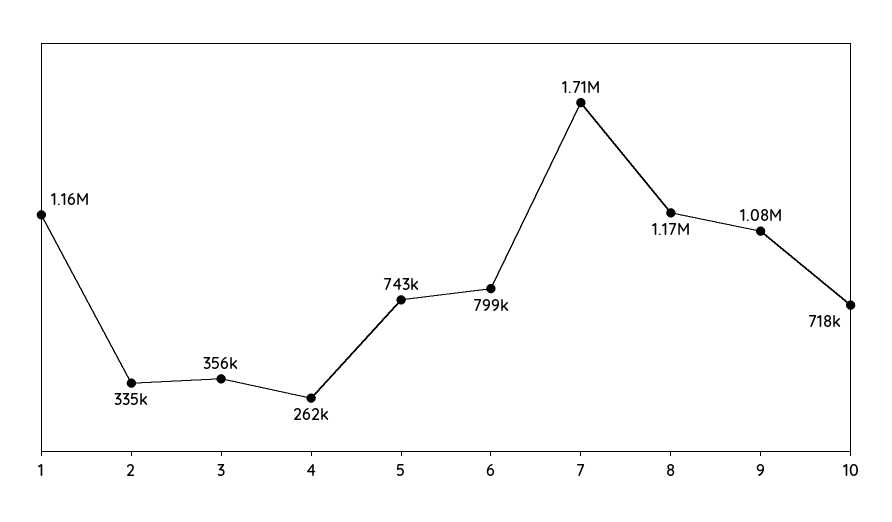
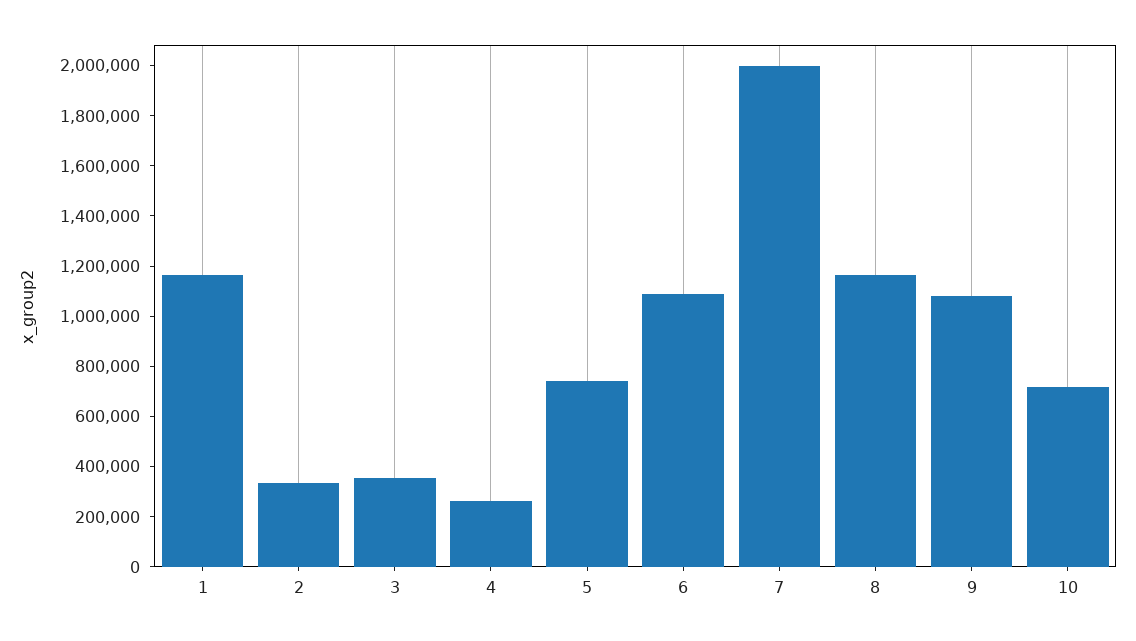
6: 799000 -> 1100000
7: 1710000 -> 2000000

